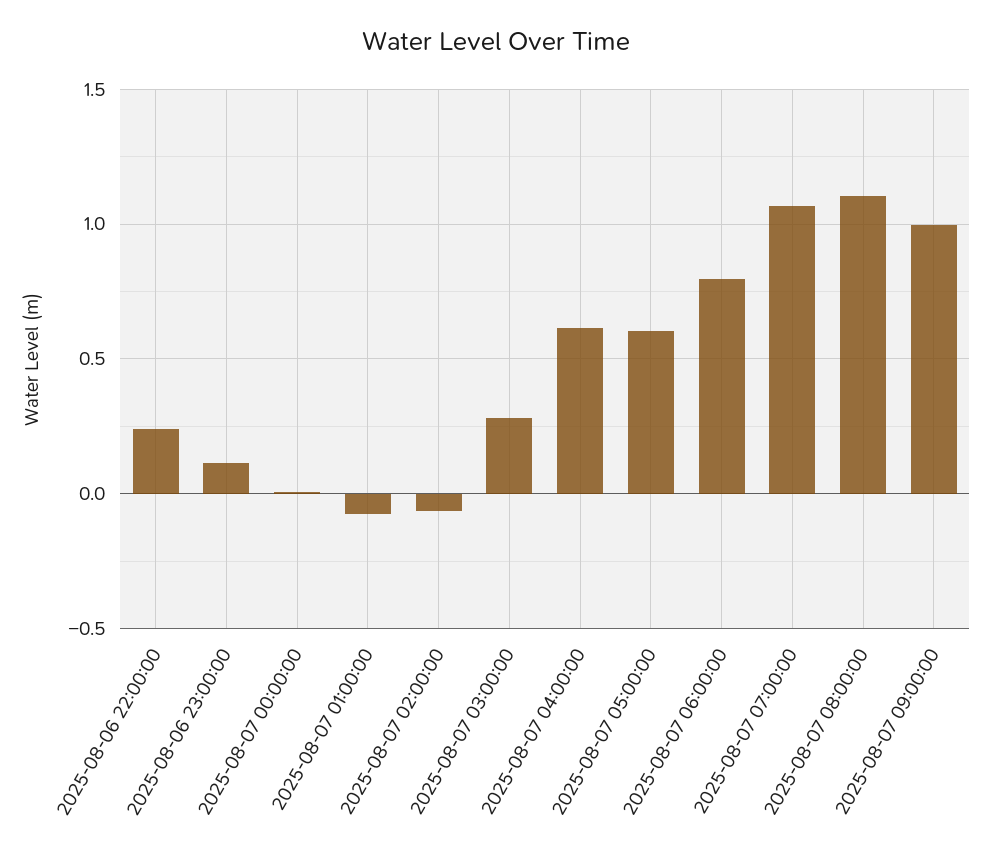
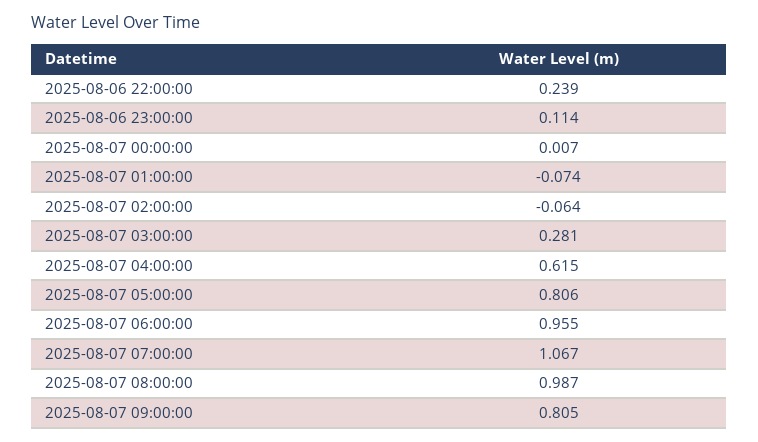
2025-08-07 05:00:00: 0.6 -> 0.806
2025-08-07 06:00:00: 0.8 -> 0.955
2025-08-07 08:00:00: 1.1 -> 0.987
2025-08-07 09:00:00: 1 -> 0.805

